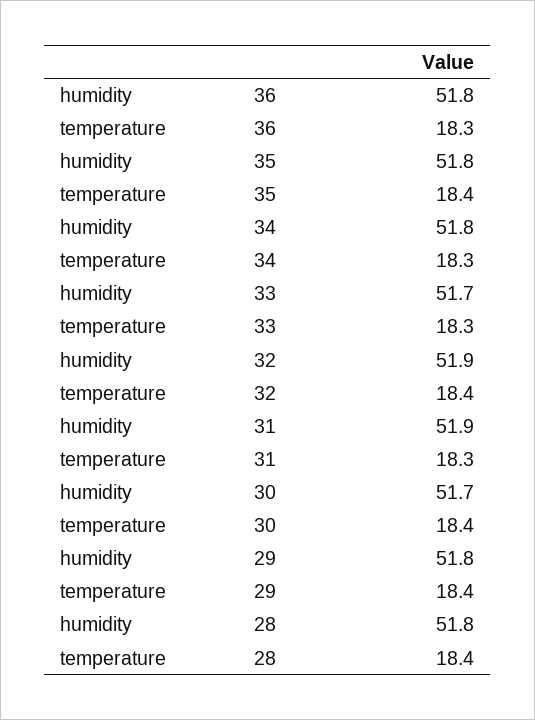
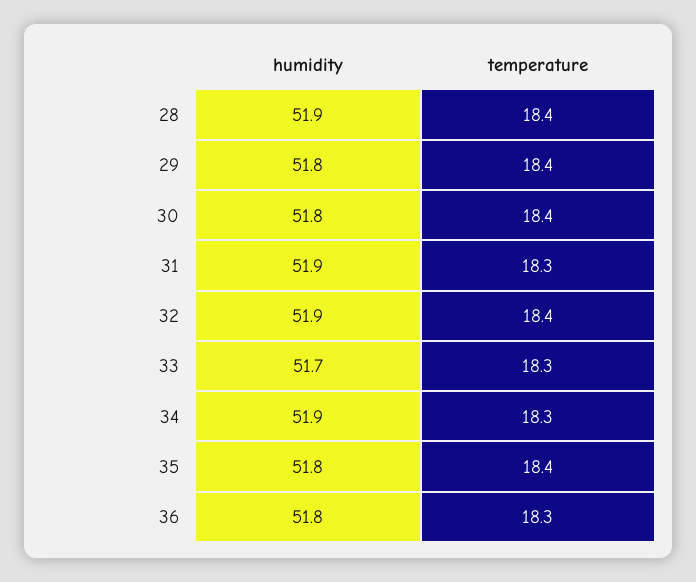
humidity, 34: 51.8 -> 51.9
humidity, 30: 51.7 -> 51.8
humidity, 28: 51.8 -> 51.9

